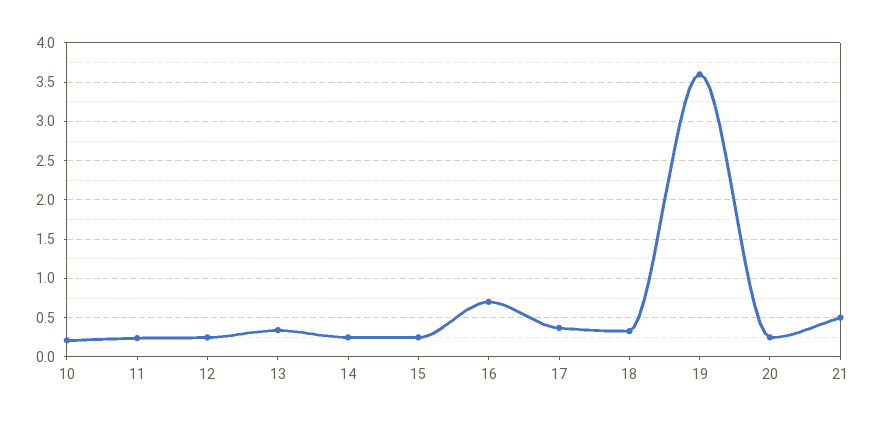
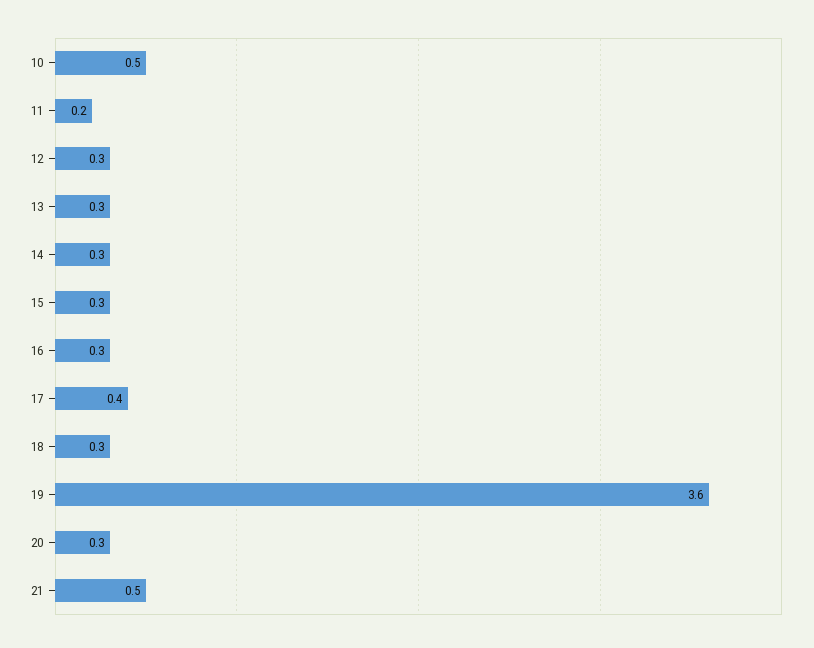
10: 0.2 -> 0.5
16: 0.7 -> 0.3

